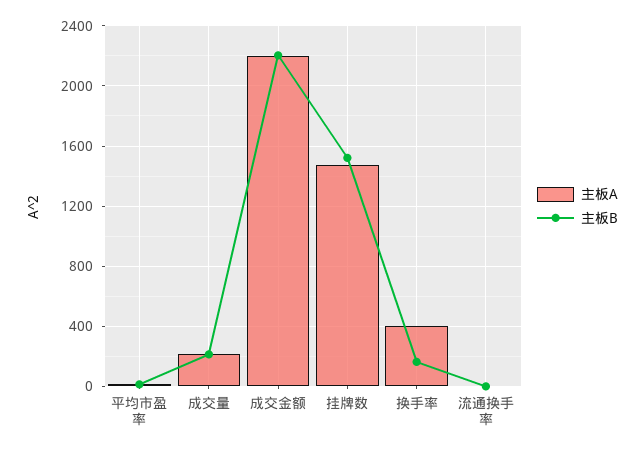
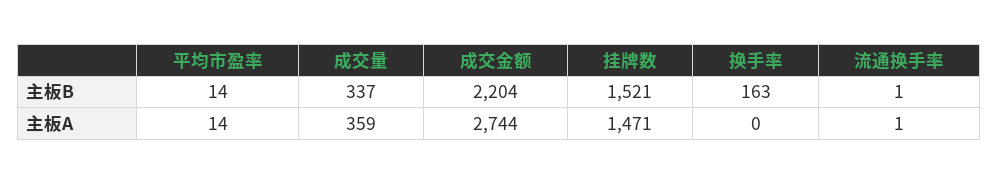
主板A, 成交量: 200 -> 359
主板B, 成交量: 200 -> 337
主板A, 成交金额: 2200 -> 2744
主板A, 换手率: 400 -> 0

